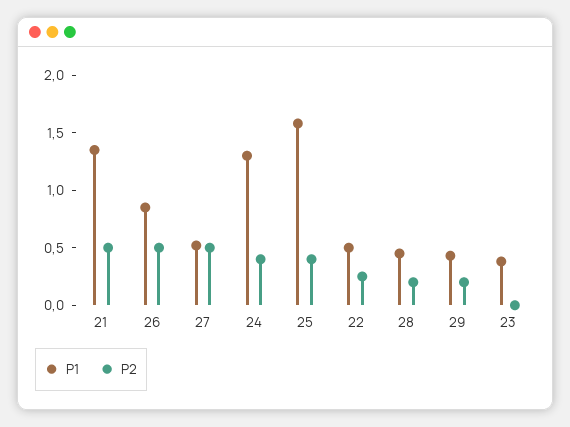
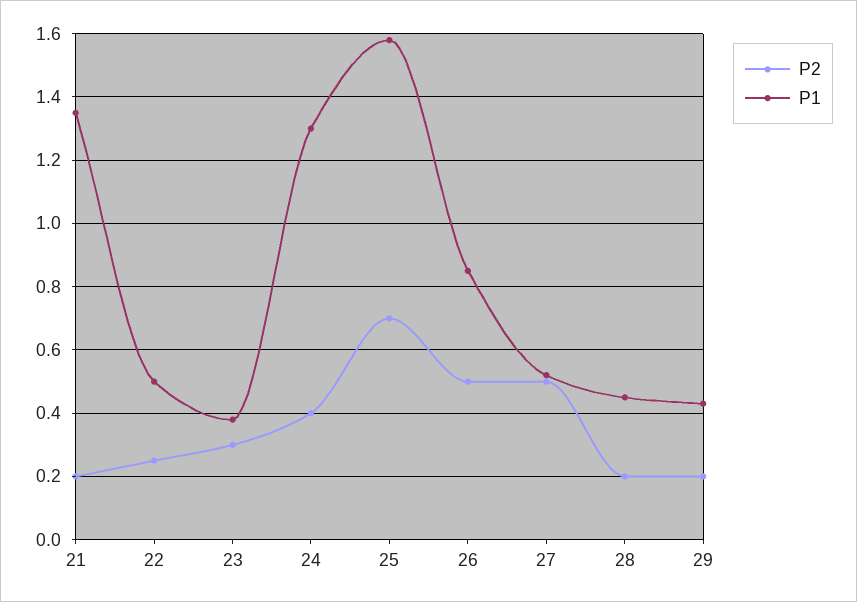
P2, 21: 0.5 -> 0.2
P2, 25: 0.4 -> 0.7
P2, 23: 0 -> 0.3

